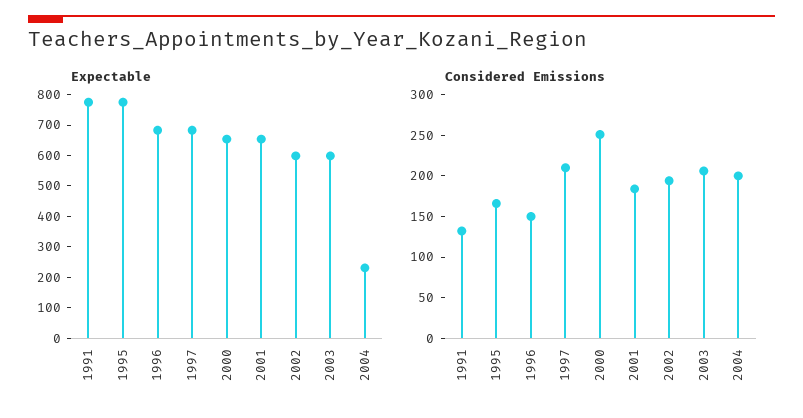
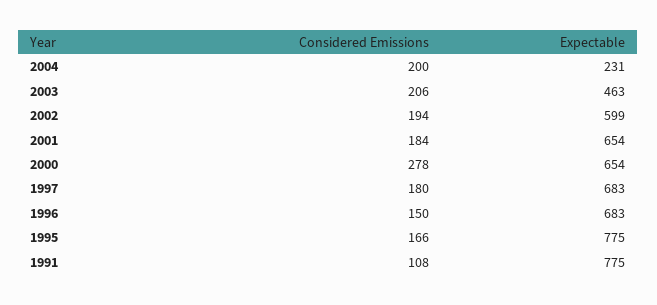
Expectable, 2003: 600 -> 463
Considered Emissions, 1991: 130 -> 108
Considered Emissions, 1997: 210 -> 180
Considered Emissions, 2000: 250 -> 278

